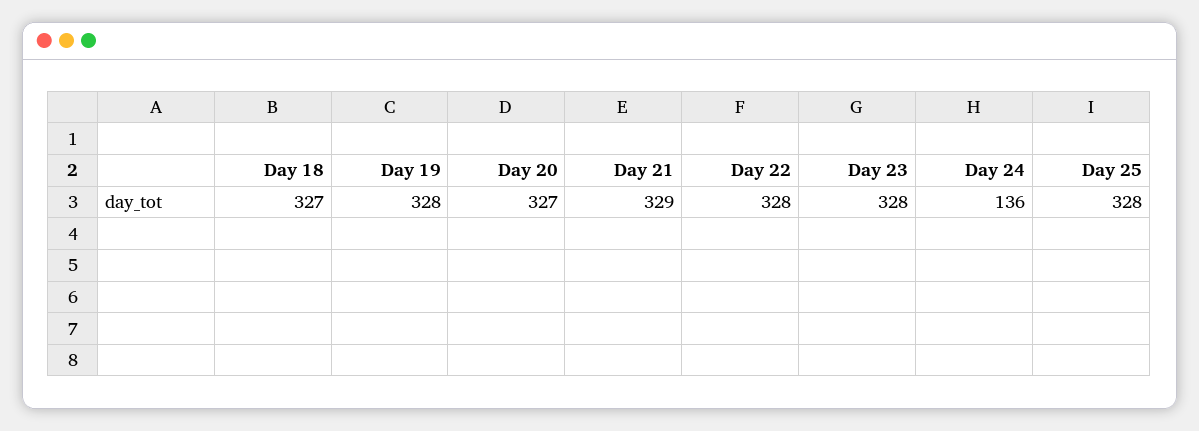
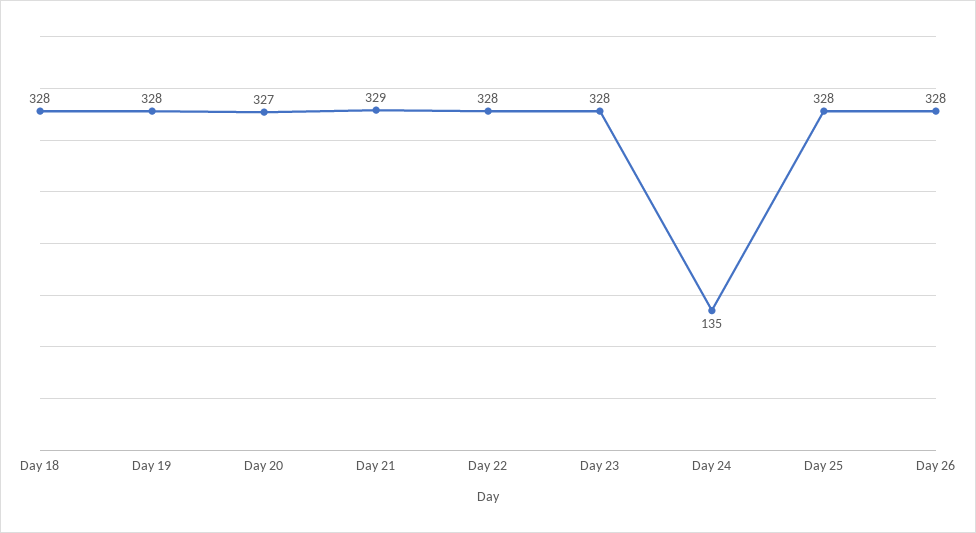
Day 18: 327 -> 328
Day 24: 136 -> 135
Day 26: none -> 328

